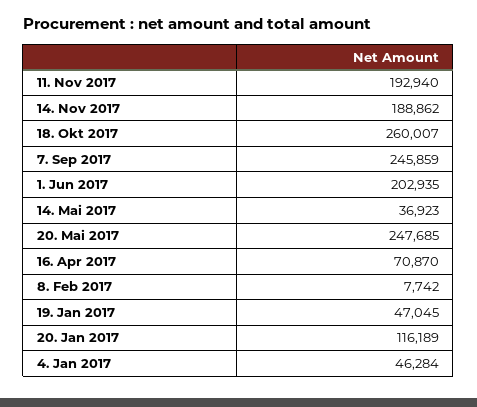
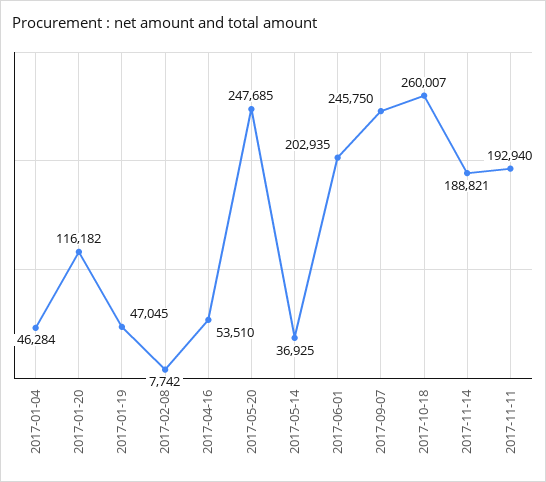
14. Nov 2017: 188862 -> 188821
7. Sep 2017: 245859 -> 245750
14. Mai 2017: 36923 -> 36925
16. Apr 2017: 70870 -> 53510
20. Jan 2017: 116189 -> 116182

